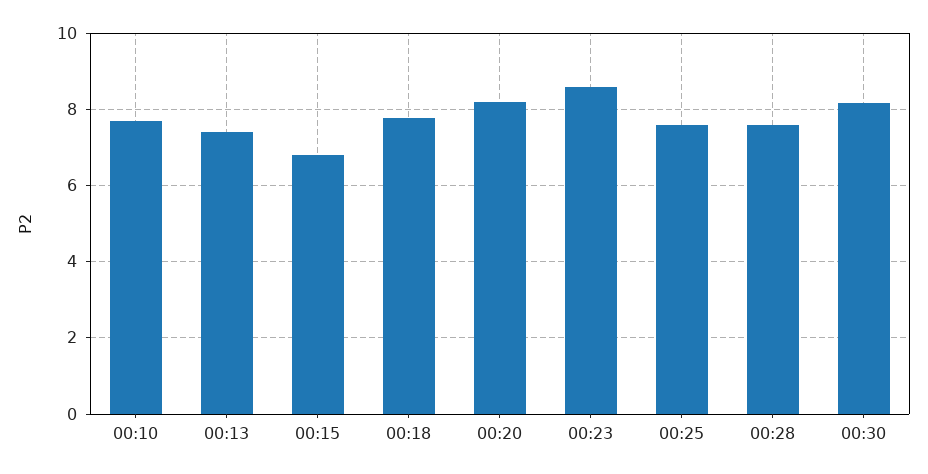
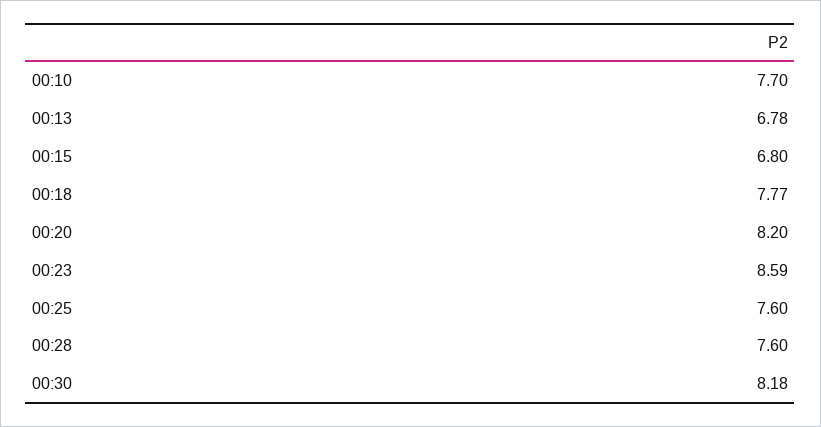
00:13: 7.4 -> 6.78

